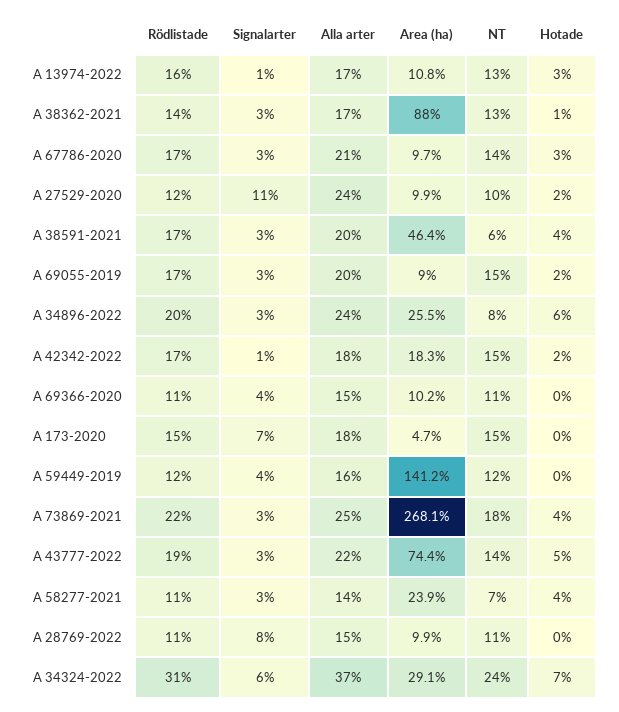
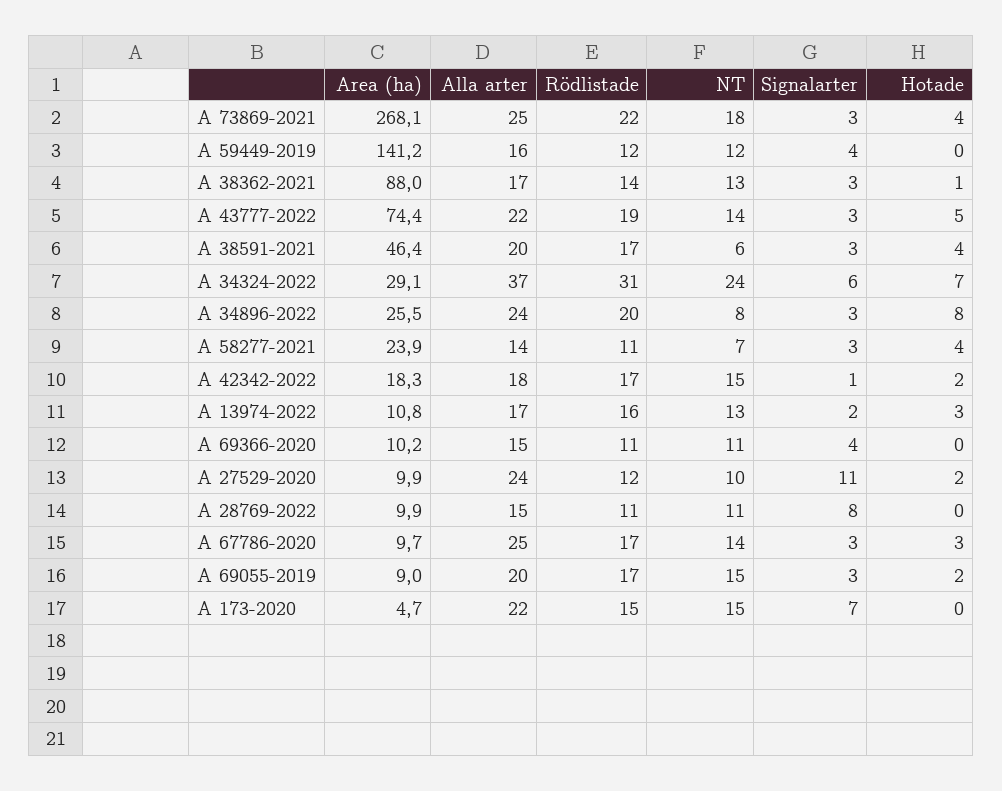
Signalarter, A 13974-2022: 1 -> 2
Alla arter, A 67786-2020: 21 -> 25
Hotade, A 34896-2022: 6 -> 8
Alla arter, A 173-2020: 18 -> 22

